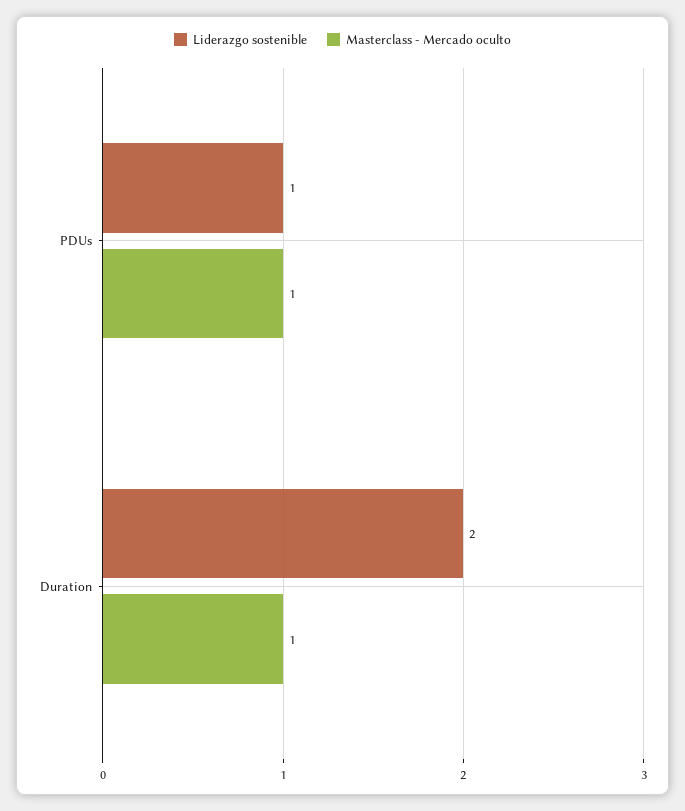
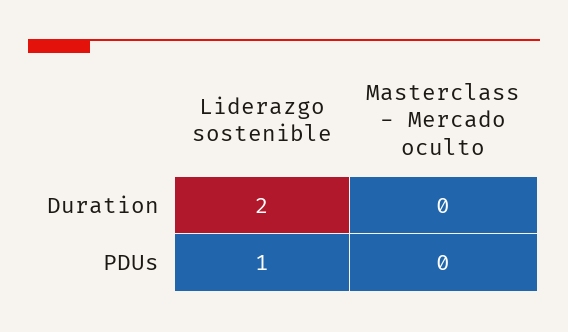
Masterclass - Mercado oculto, PDUs: 1 -> 0
Masterclass - Mercado oculto, Duration: 1 -> 0

